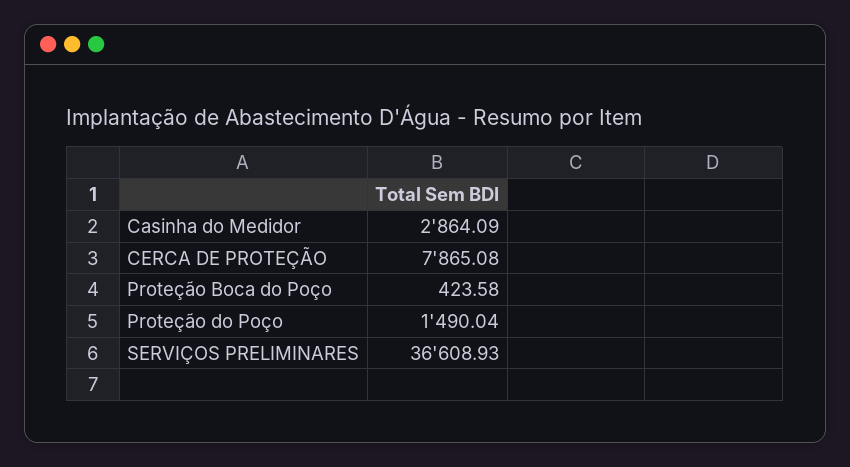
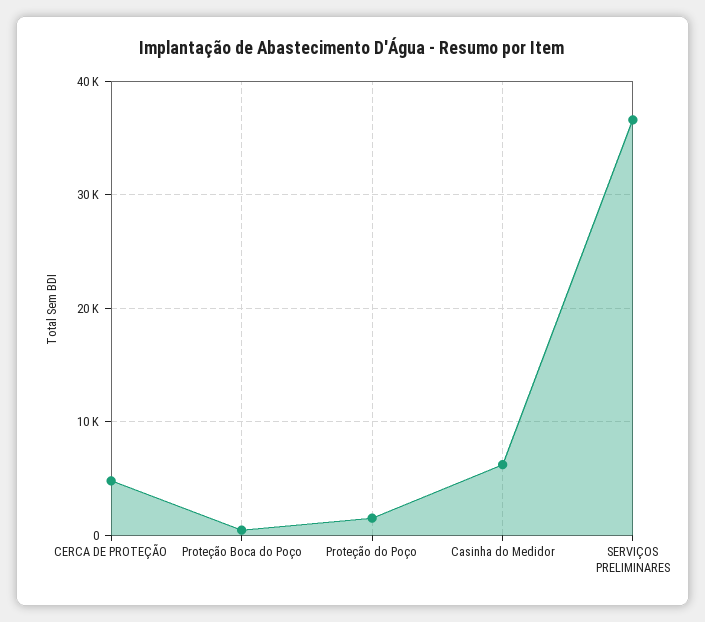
Casinha do Medidor: 2864.09 -> 6000
CERCA DE PROTEÇÃO: 7865.08 -> 5000

